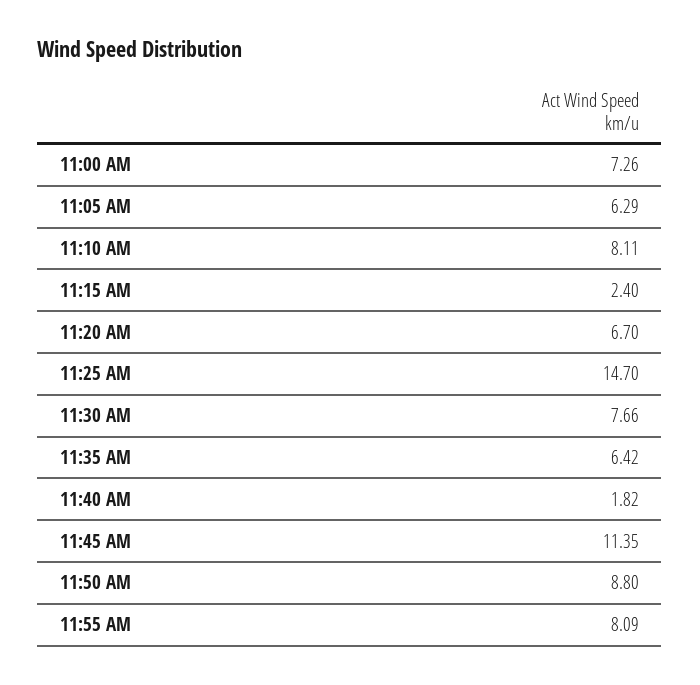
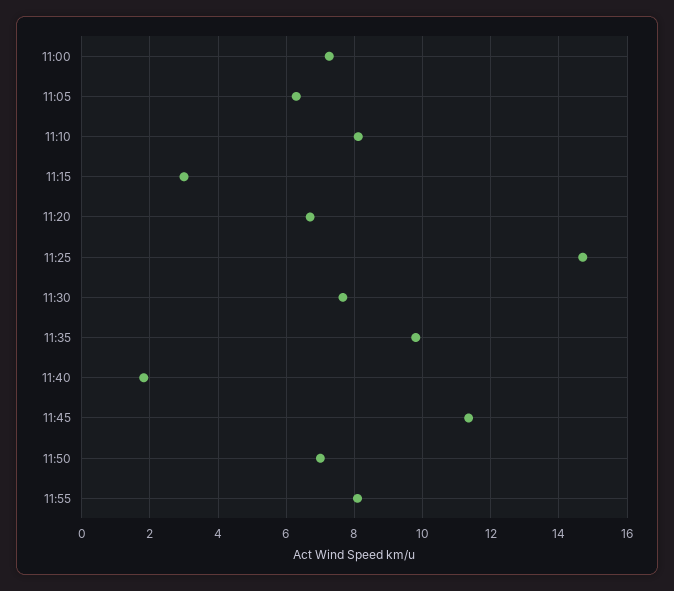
11:15 AM: 2.4 -> 3
11:35 AM: 6.42 -> 9.8
11:50 AM: 8.8 -> 7

